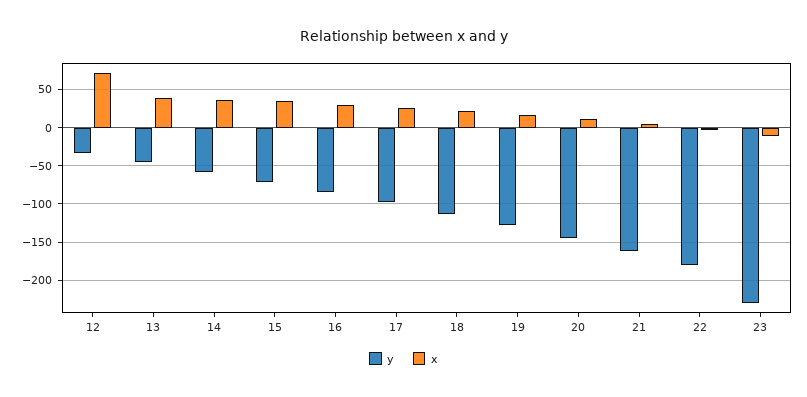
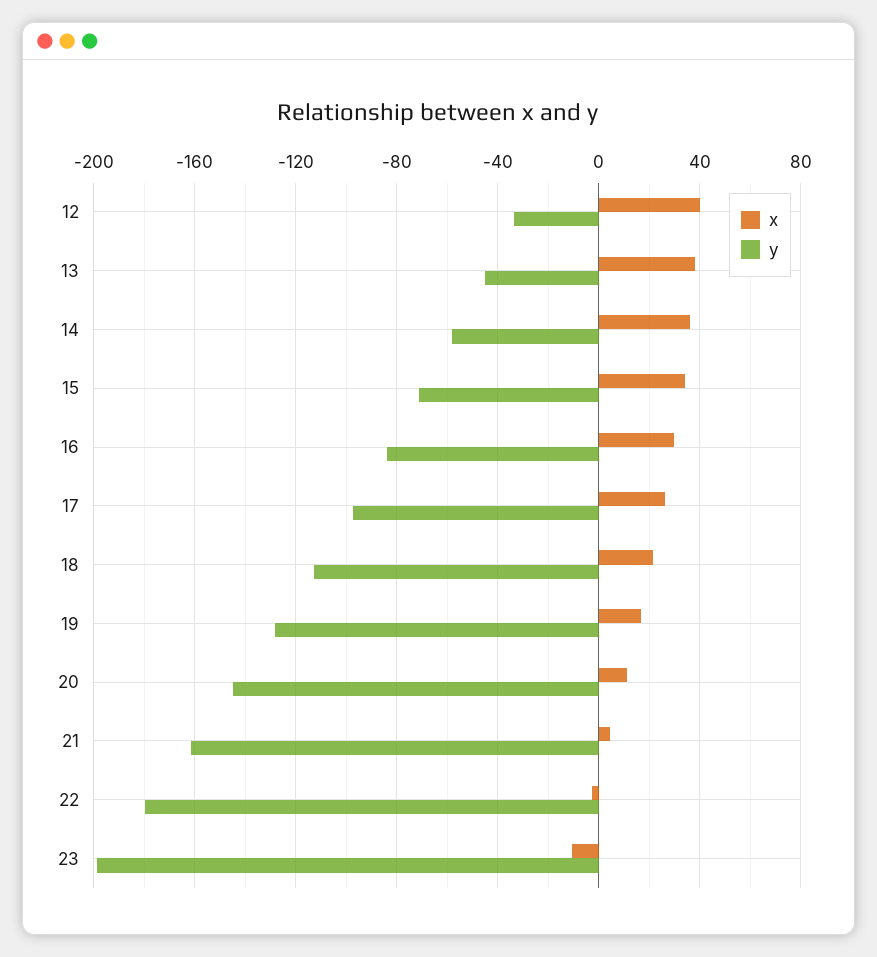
x, 12: 70 -> 40
y, 23: -230 -> -200

